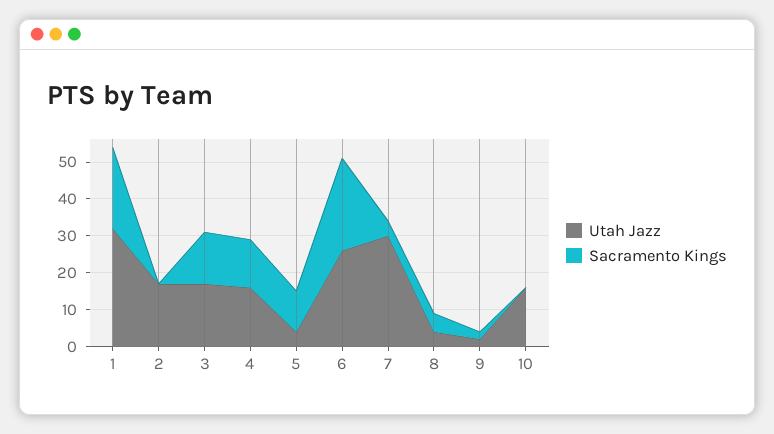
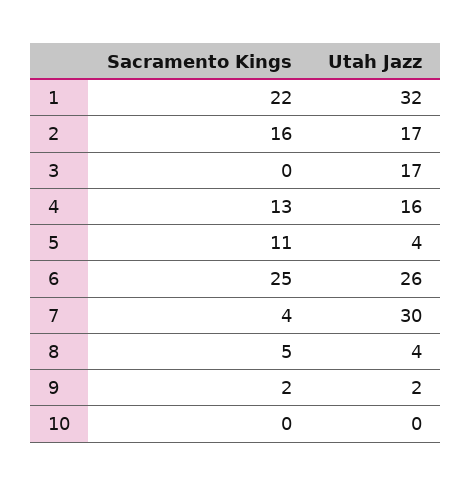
Sacramento Kings, 2: 0 -> 16
Sacramento Kings, 3: 15 -> 0
Utah Jazz, 10: 15 -> 0

